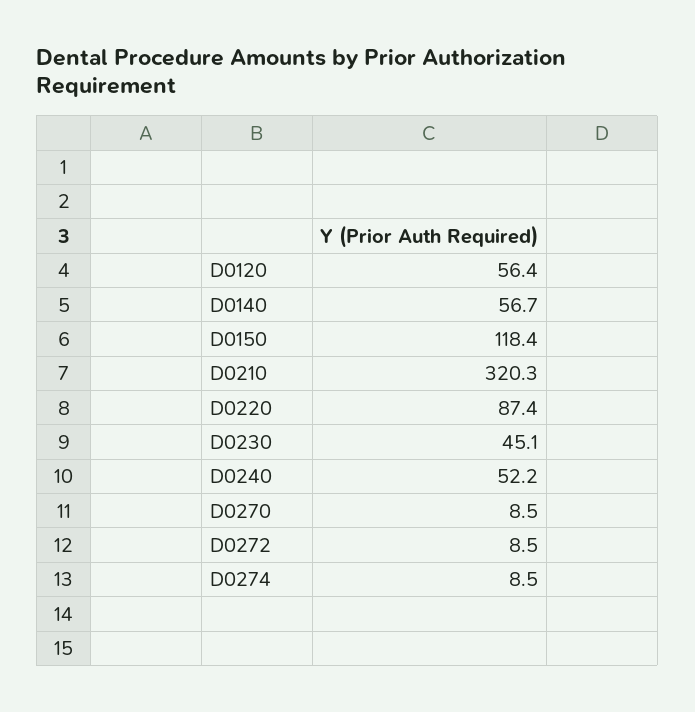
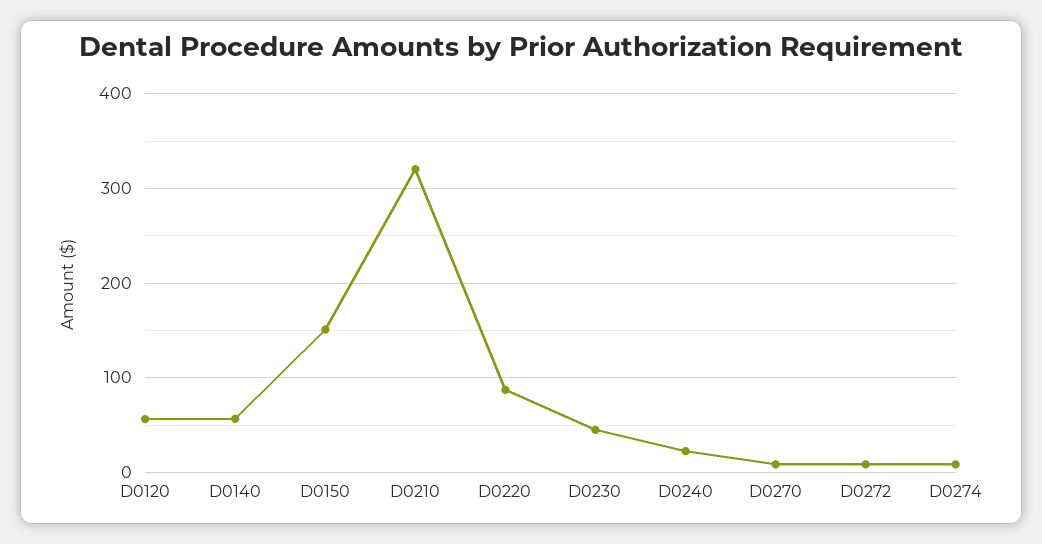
D0150: 118.4 -> 150
D0240: 52.2 -> 20

